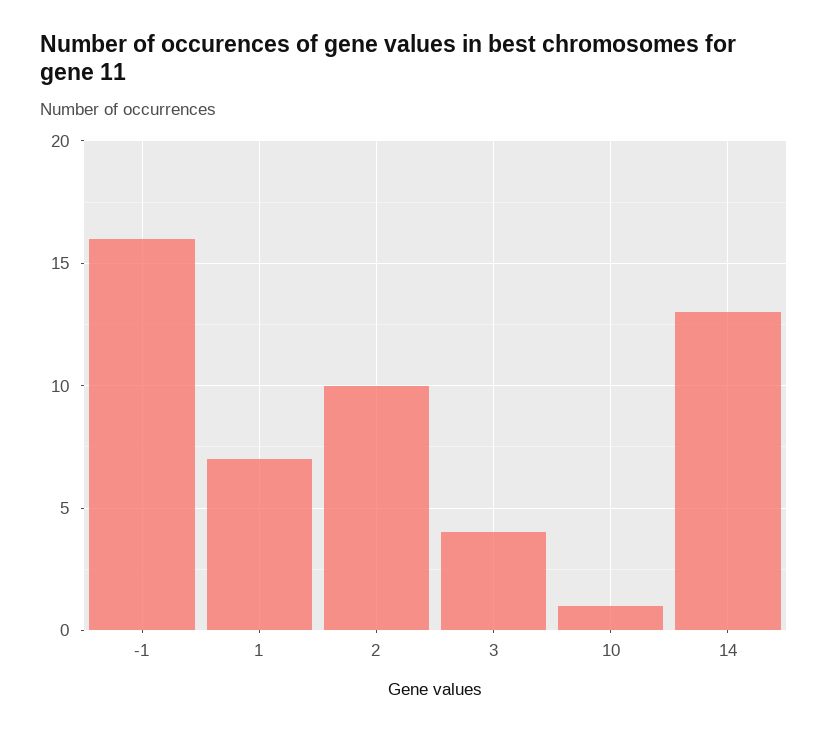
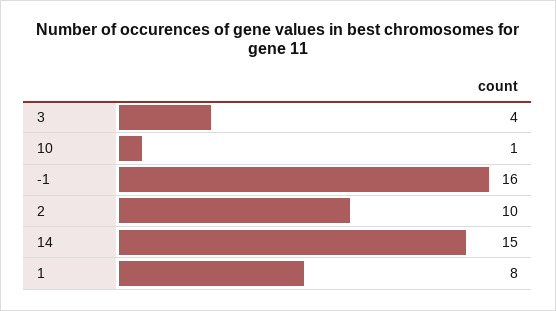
1: 7 -> 8
14: 13 -> 15

